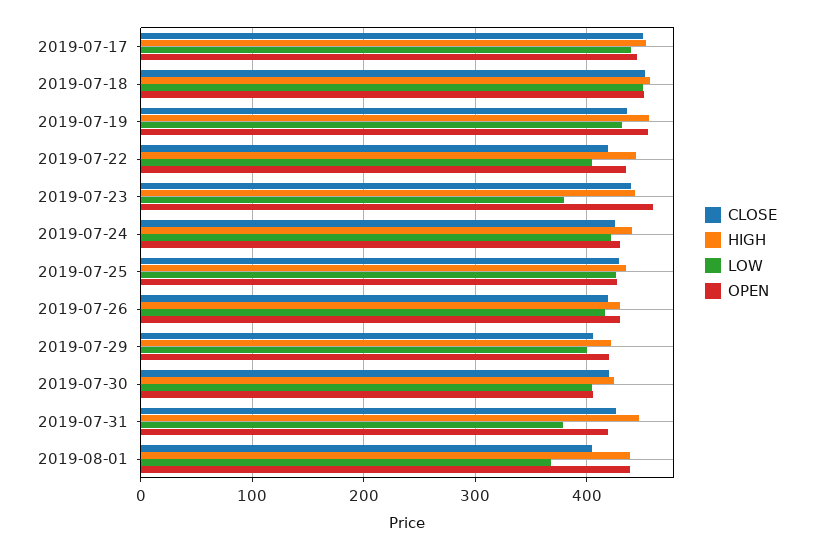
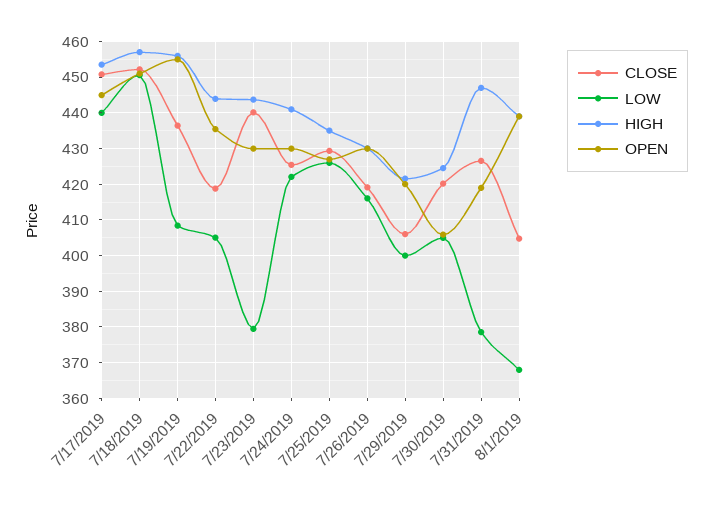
LOW, 2019-07-19: 430 -> 408
OPEN, 2019-07-23: 460 -> 430

